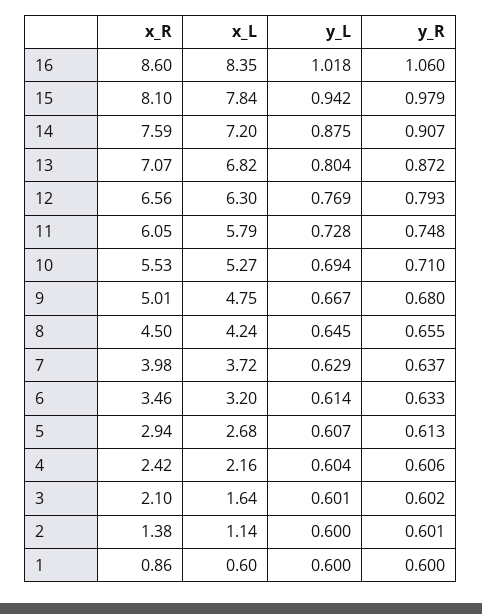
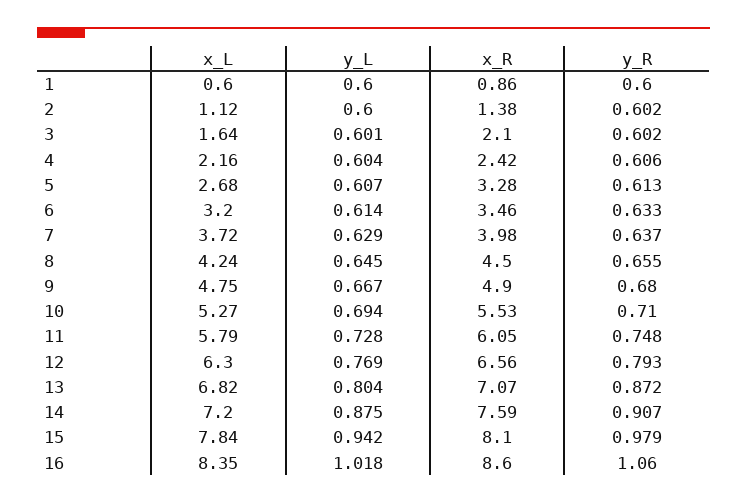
x_R, 9: 5.01 -> 4.9
x_R, 5: 2.94 -> 3.28
x_L, 2: 1.14 -> 1.12
y_R, 2: 0.601 -> 0.602

